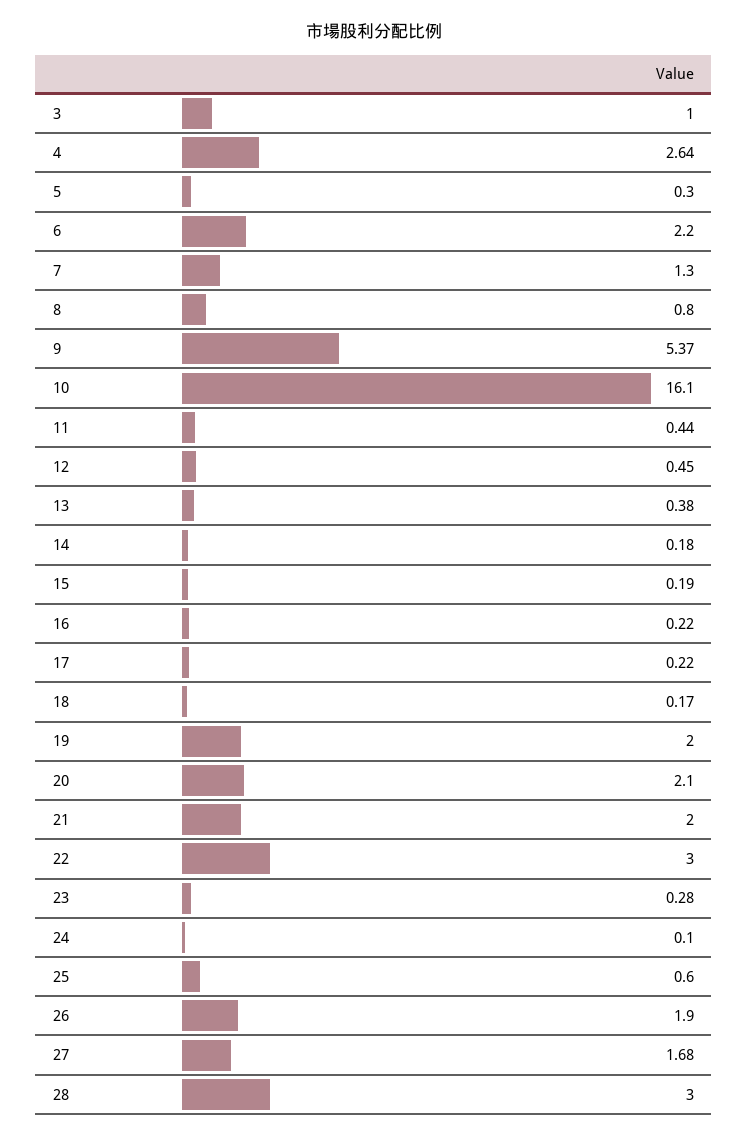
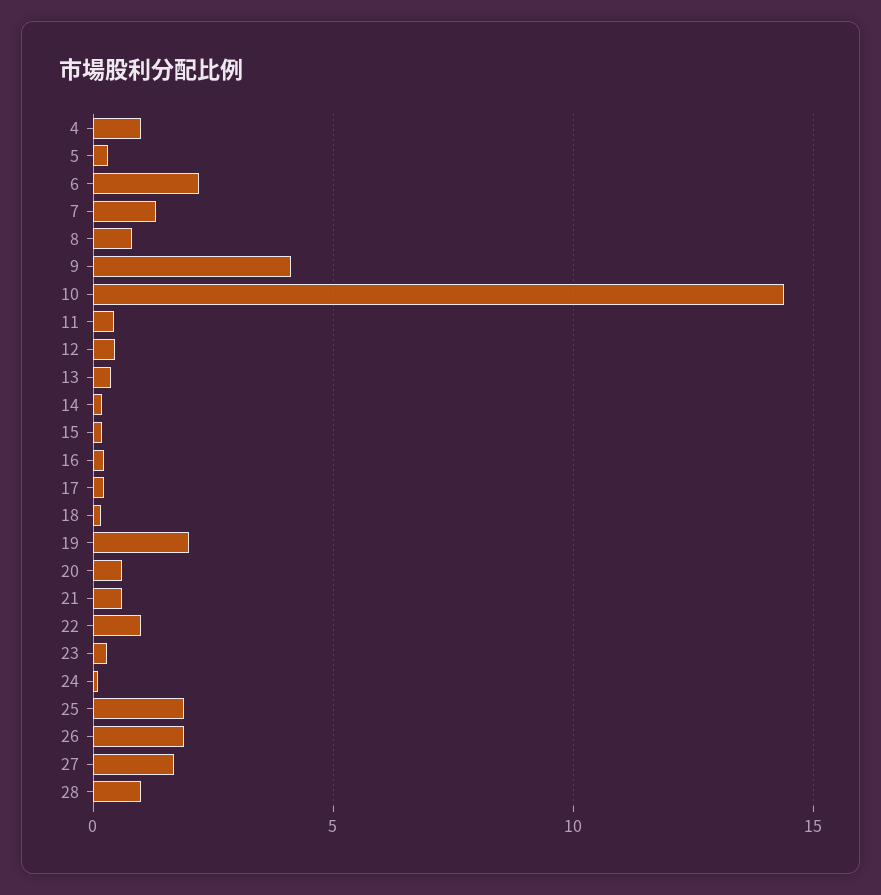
3: 1 -> none
4: 2.64 -> 1
9: 5.37 -> 4
10: 16.1 -> 14.5
20: 2.1 -> 0.5
21: 2 -> 0.5
22: 3 -> 1
25: 0.6 -> 2
28: 3 -> 1

